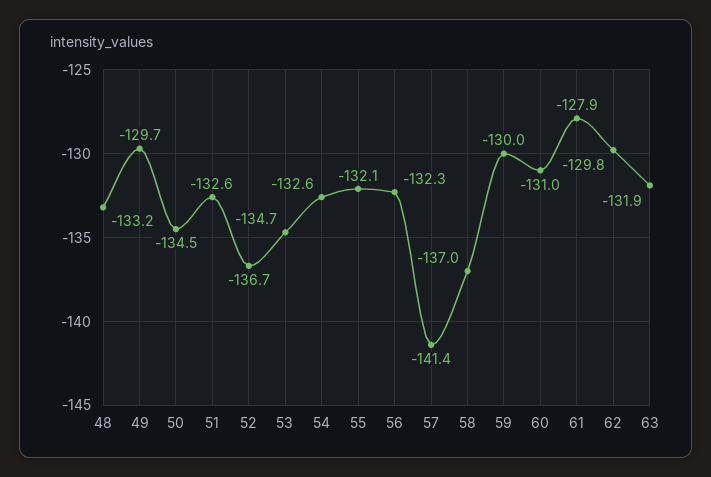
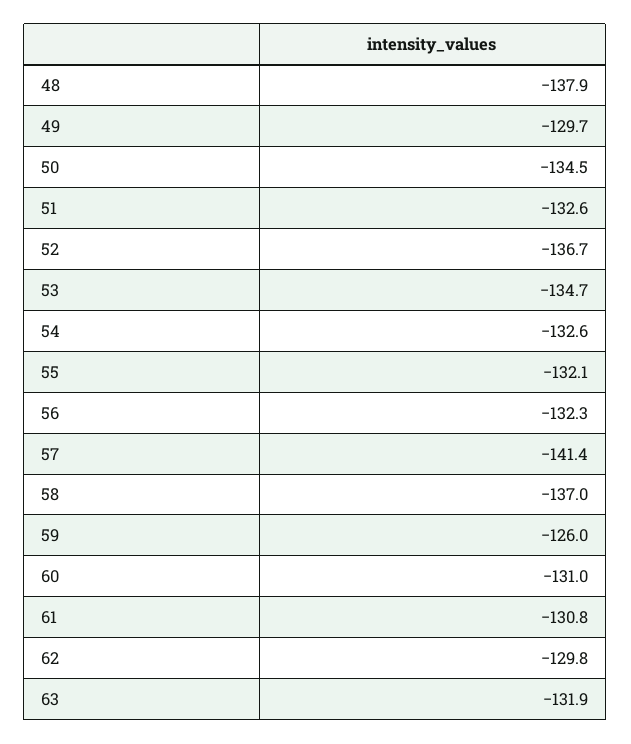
48: -133.2 -> -137.9
59: -130 -> -126
61: -127.9 -> -130.8

